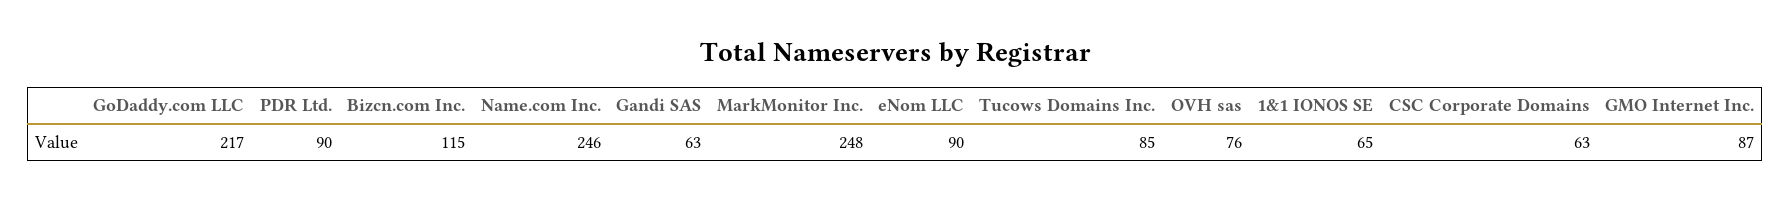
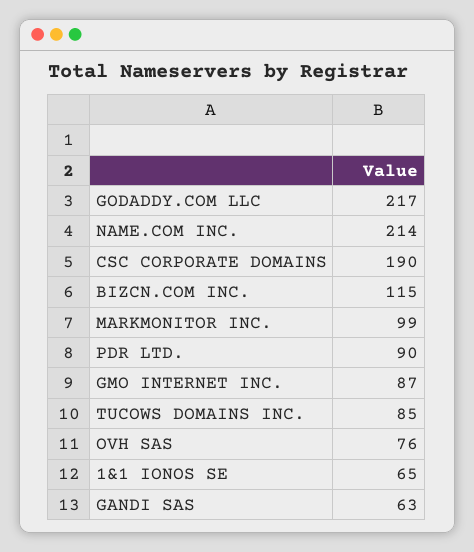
Name.com Inc.: 246 -> 214
MarkMonitor Inc.: 248 -> 99
eNom LLC: 90 -> none
CSC Corporate Domains: 63 -> 190

